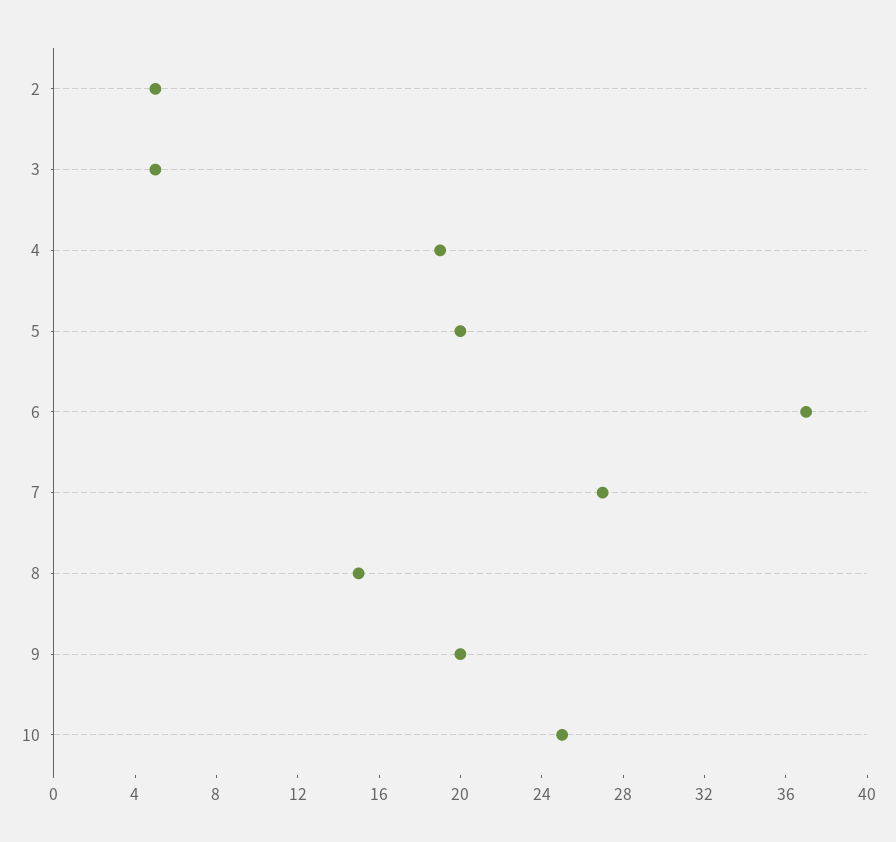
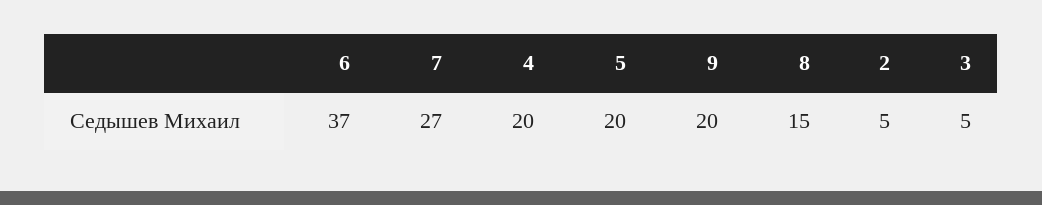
4: 19 -> 20
10: 25 -> none

